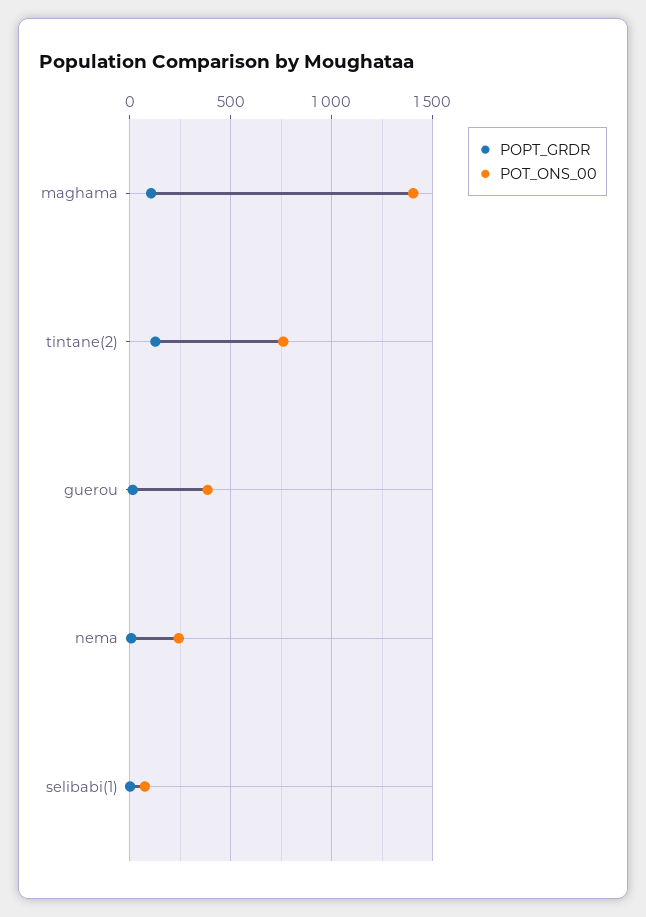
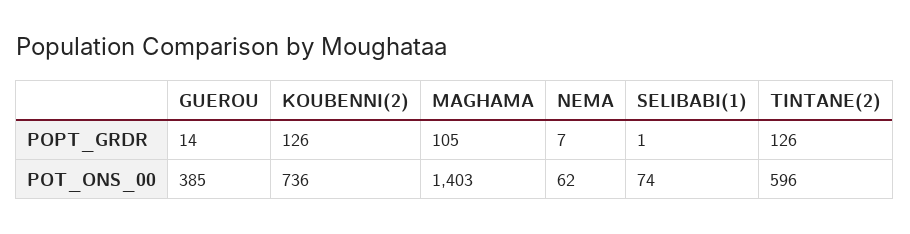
POT_ONS_00, tintane(2): 750 -> 596
POT_ONS_00, nema: 250 -> 62
POPT_GRDR, KOUBENNI(2): none -> 126
POT_ONS_00, KOUBENNI(2): none -> 736

